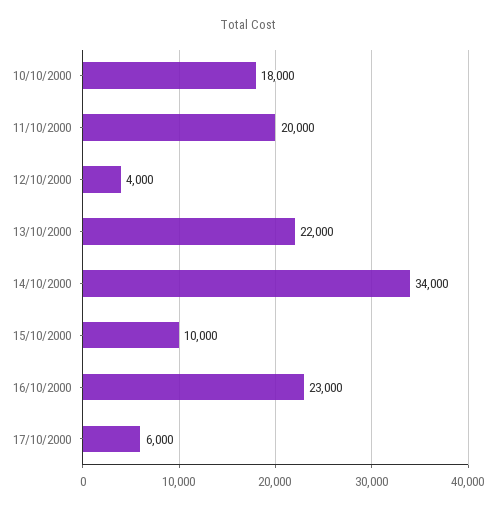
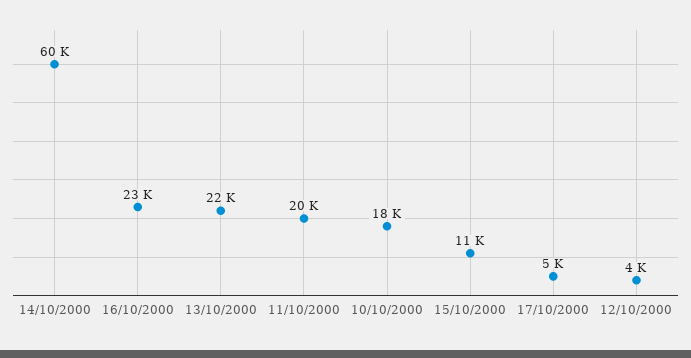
14/10/2000: 34000 -> 60000
15/10/2000: 10000 -> 11000
17/10/2000: 6000 -> 5000

